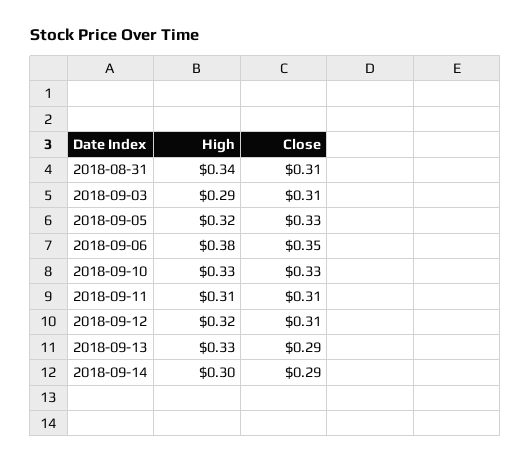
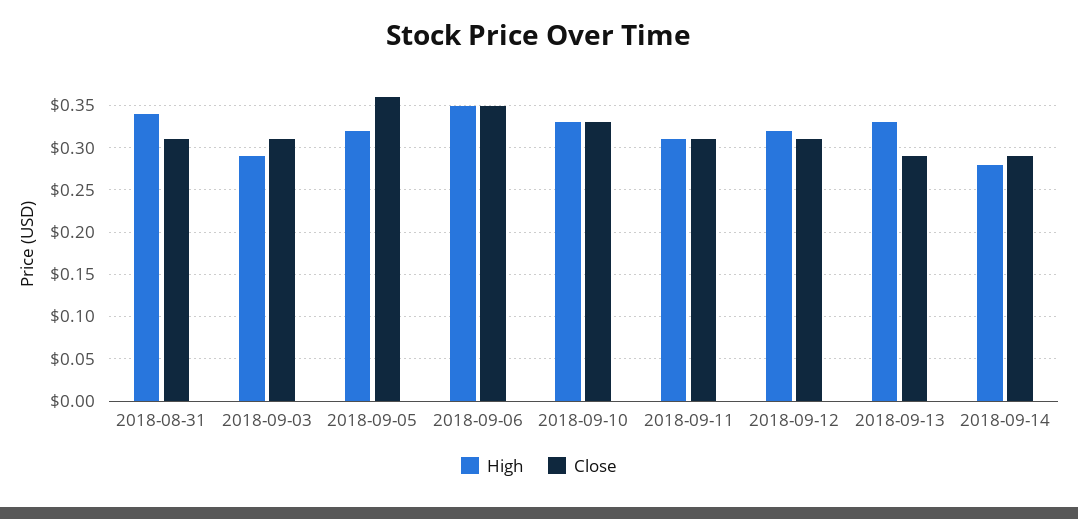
Close, 2018-09-05: 0.33 -> 0.36
High, 2018-09-06: 0.38 -> 0.35
High, 2018-09-14: 0.3 -> 0.28

